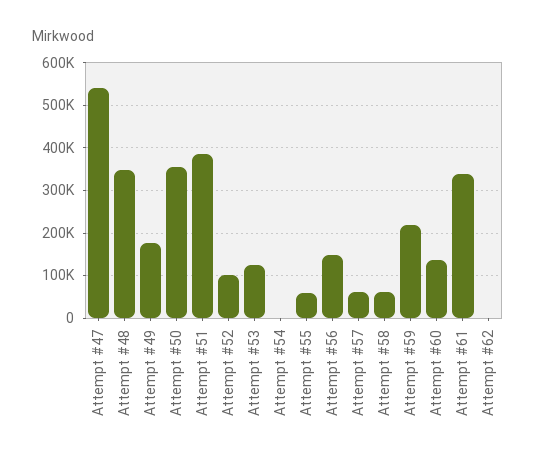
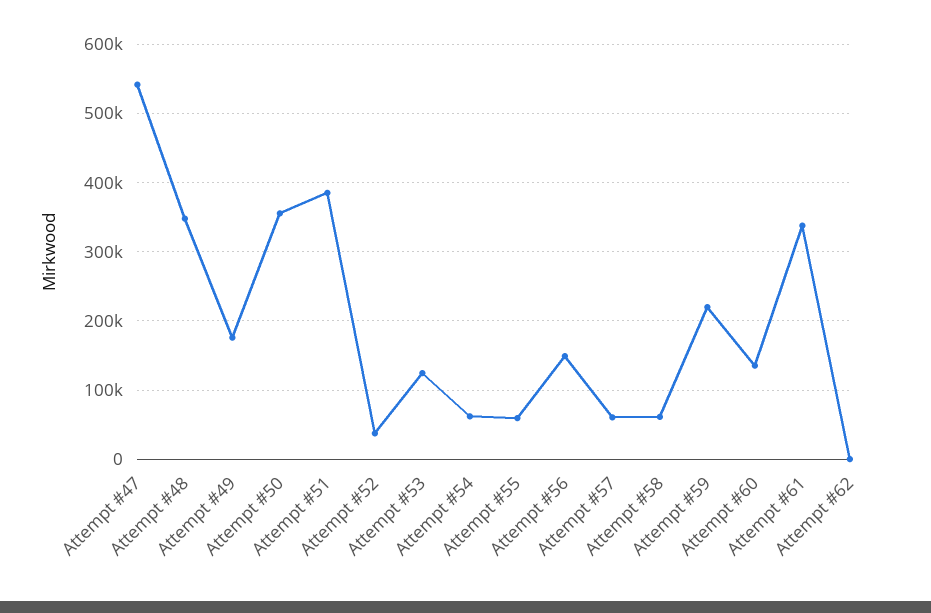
Attempt #52: 100000 -> 40000
Attempt #54: 0 -> 60000

